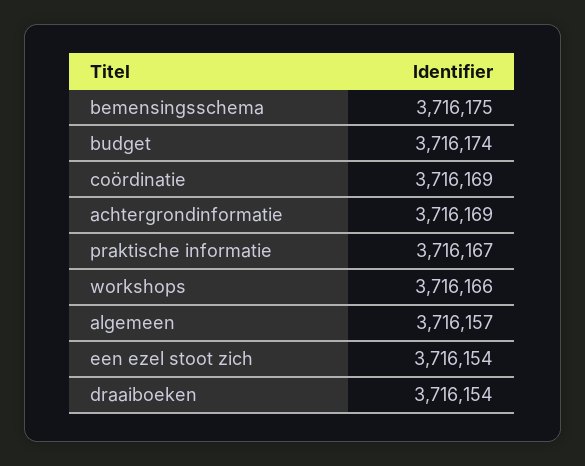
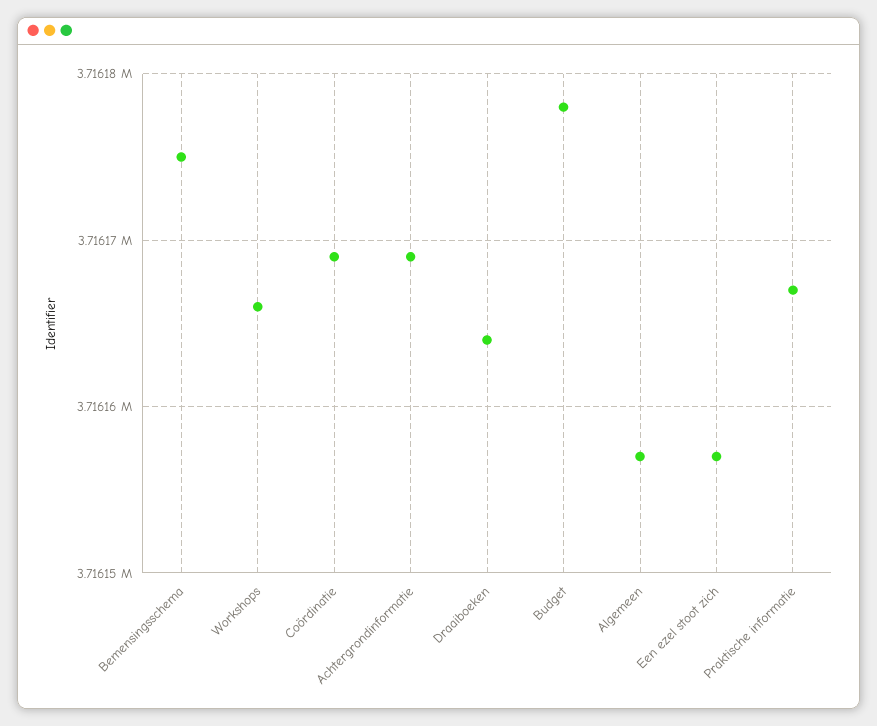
budget: 3716174 -> 3716178
een ezel stoot zich: 3716154 -> 3716157
draaiboeken: 3716154 -> 3716164

